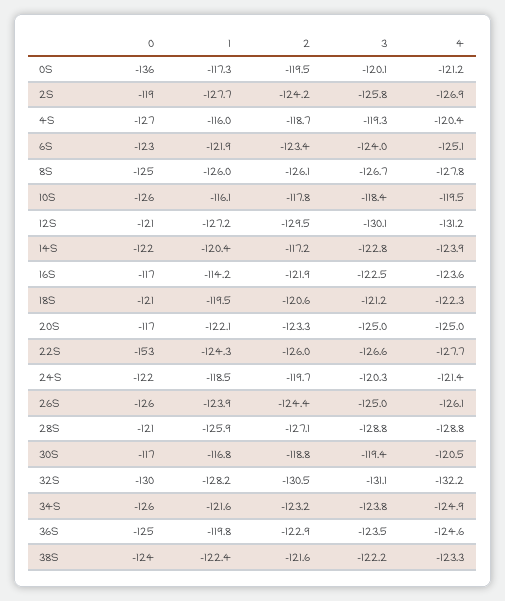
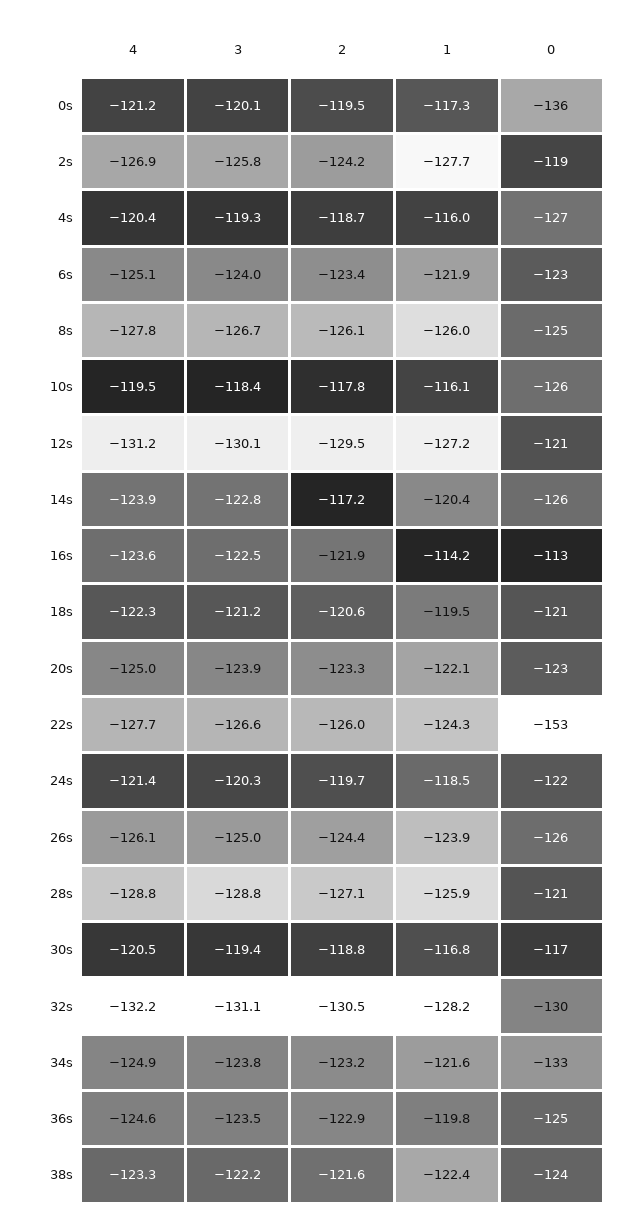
0, 14S: -122 -> -126
0, 16S: -117 -> -113
0, 20S: -117 -> -123
3, 20S: -125 -> -123.9
0, 34S: -126 -> -133

